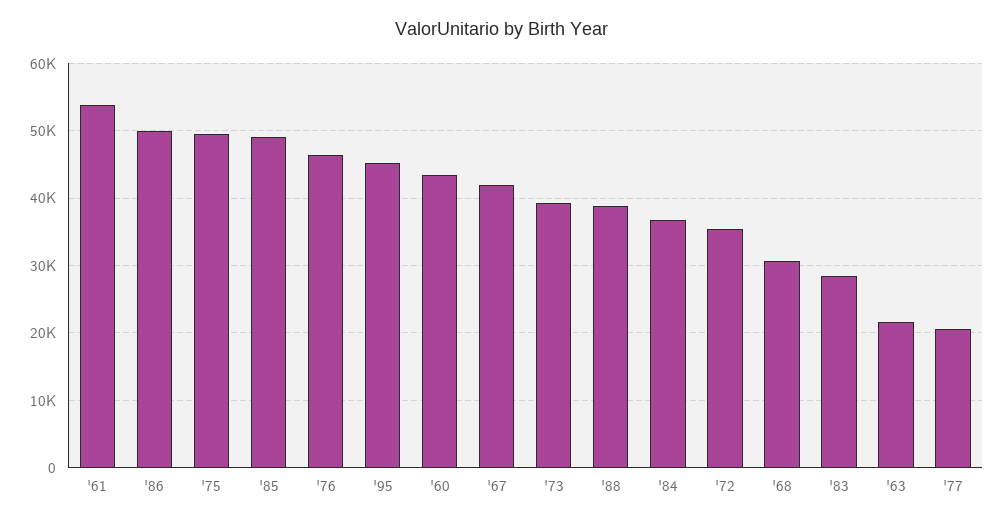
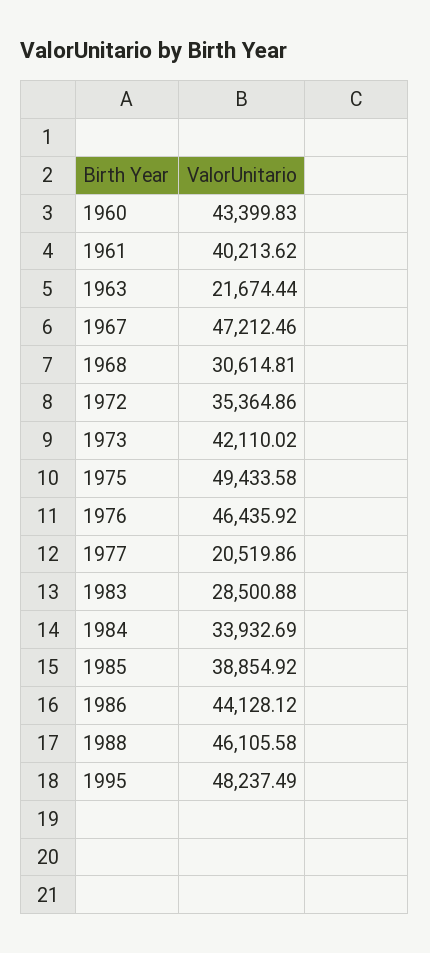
'61: 54000 -> 40213.62
'86: 50000 -> 44128.12
'85: 49000 -> 38854.92
'95: 45000 -> 48237.49
'67: 42000 -> 47212.46
'73: 39000 -> 42110.02
'88: 39000 -> 46105.58
'84: 37000 -> 33932.69

